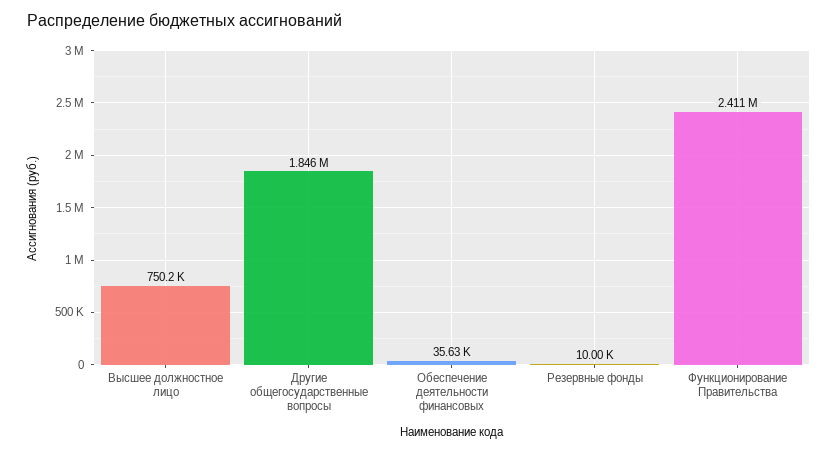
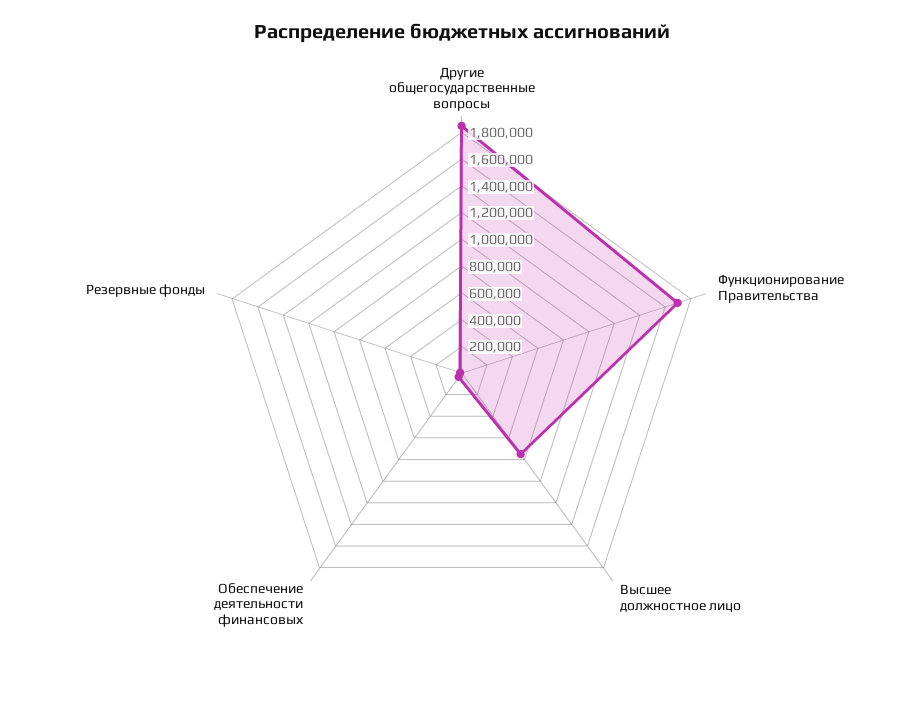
Функционирование Правительства: 2411000 -> 1700000

